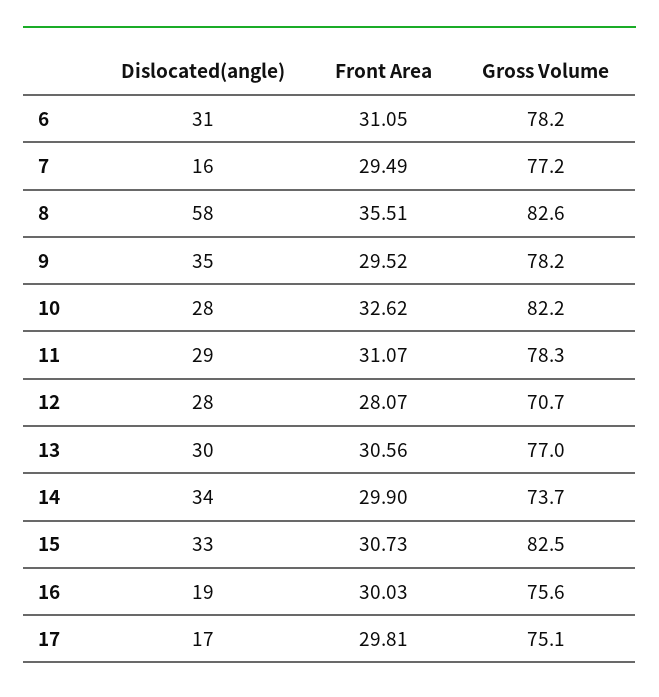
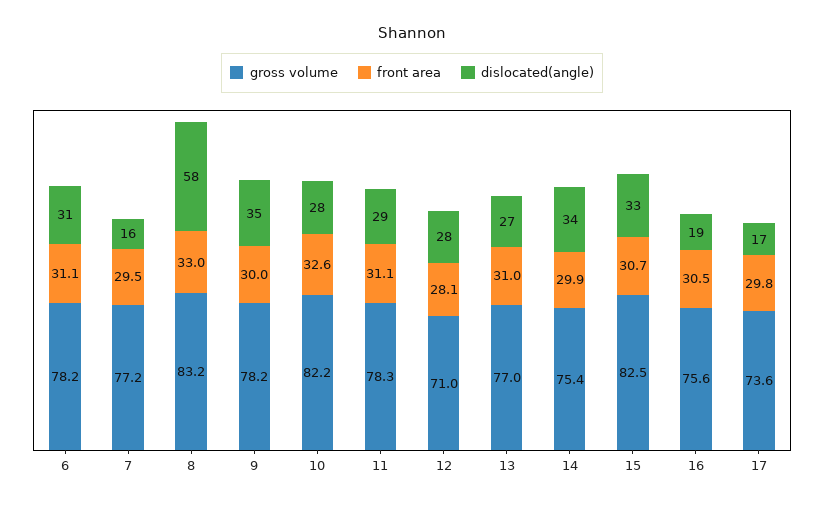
Front Area, 8: 35.51 -> 33
Gross Volume, 8: 82.6 -> 83.2
Front Area, 9: 29.52 -> 30
Gross Volume, 12: 70.7 -> 71
Dislocated(angle), 13: 30 -> 27
Front Area, 13: 30.56 -> 31
Gross Volume, 14: 73.7 -> 75.4
Front Area, 16: 30.03 -> 30.5
Gross Volume, 17: 75.1 -> 73.6

